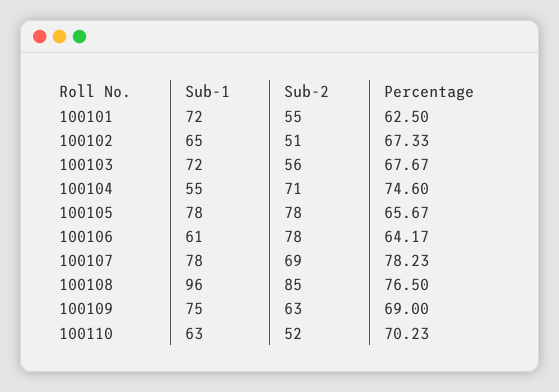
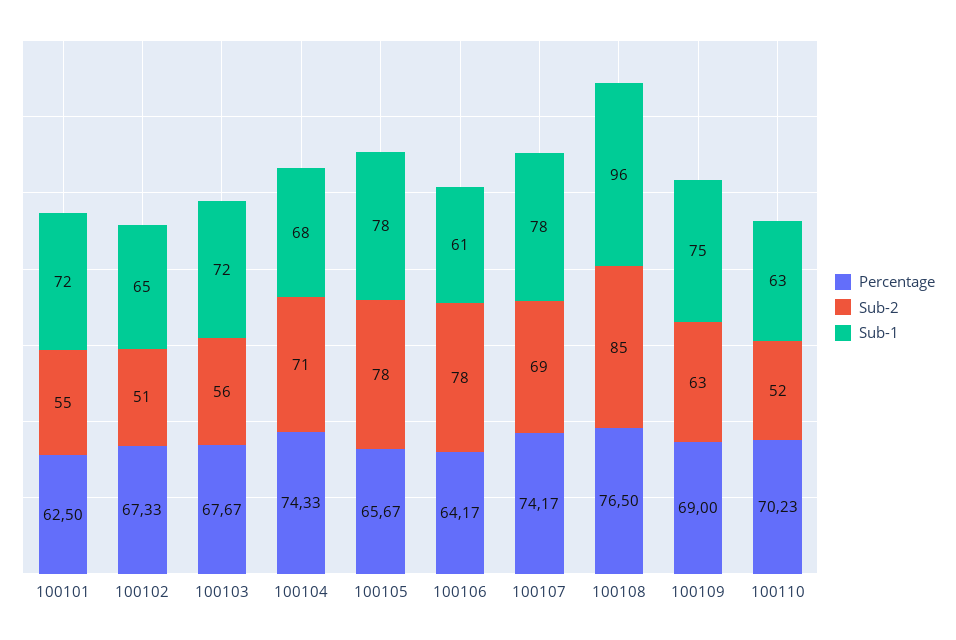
Sub-1, 100104: 55 -> 68
Percentage, 100104: 74.6 -> 74.33
Percentage, 100107: 78.23 -> 74.17

